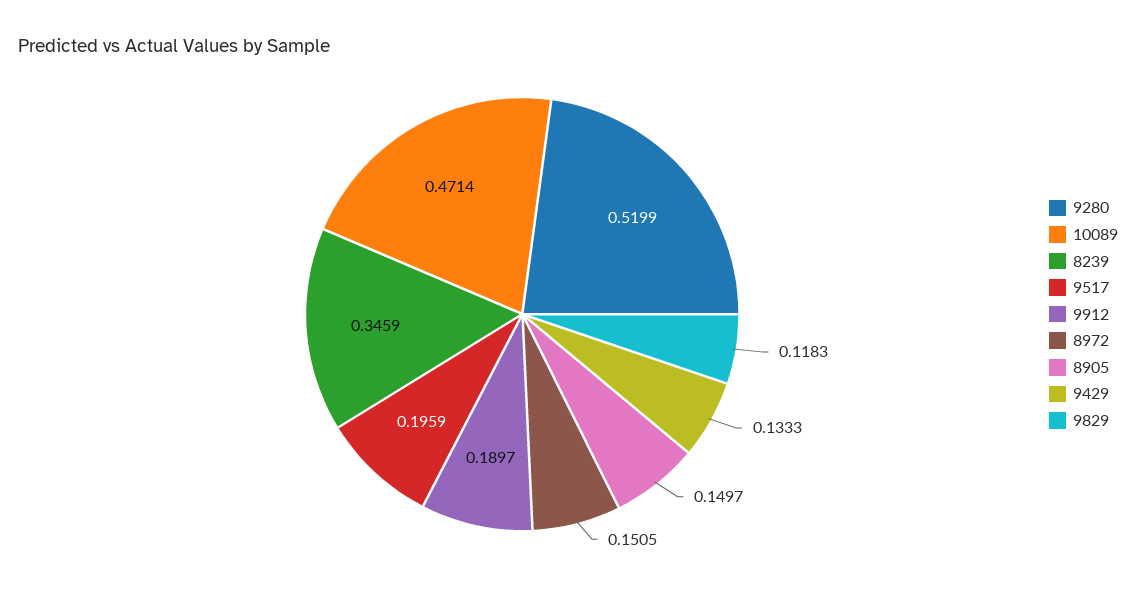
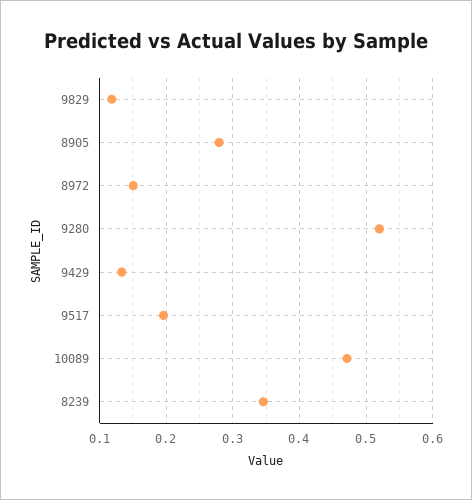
9912: 0.1897 -> none
8905: 0.1497 -> 0.28

